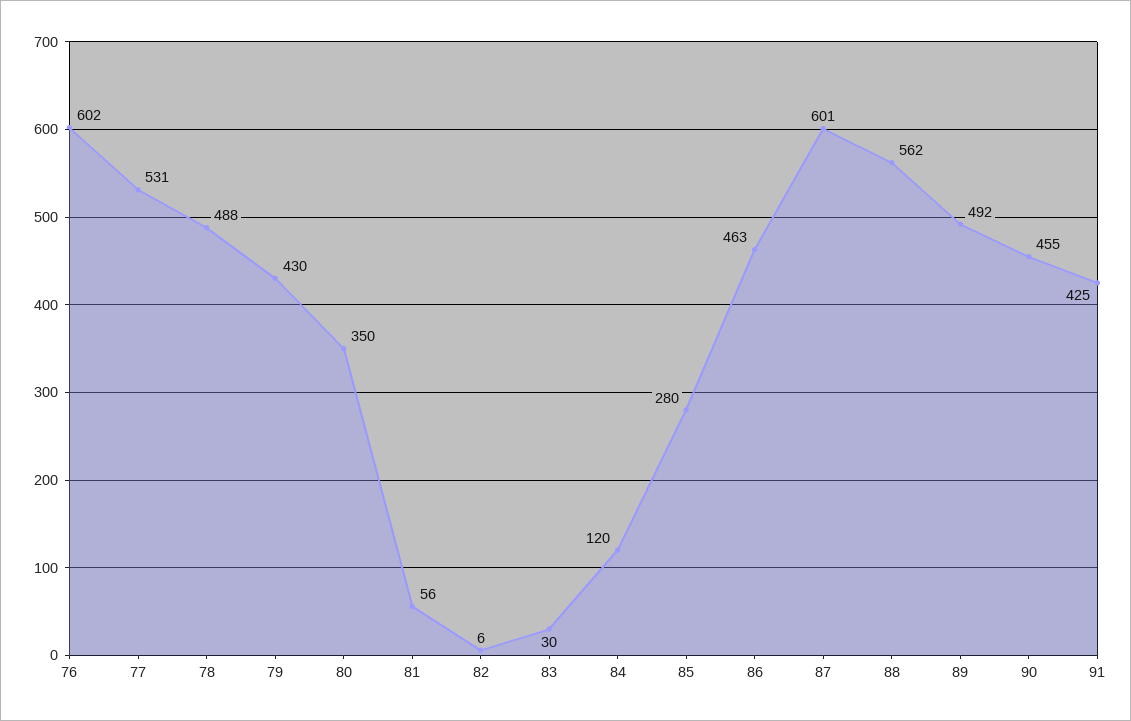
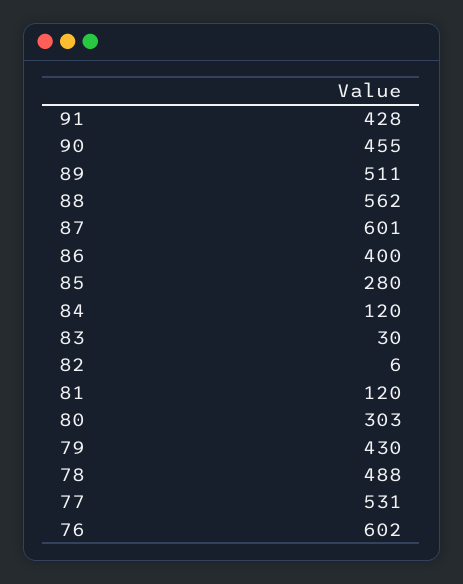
80: 350 -> 303
81: 56 -> 120
86: 463 -> 400
89: 492 -> 511
91: 425 -> 428

